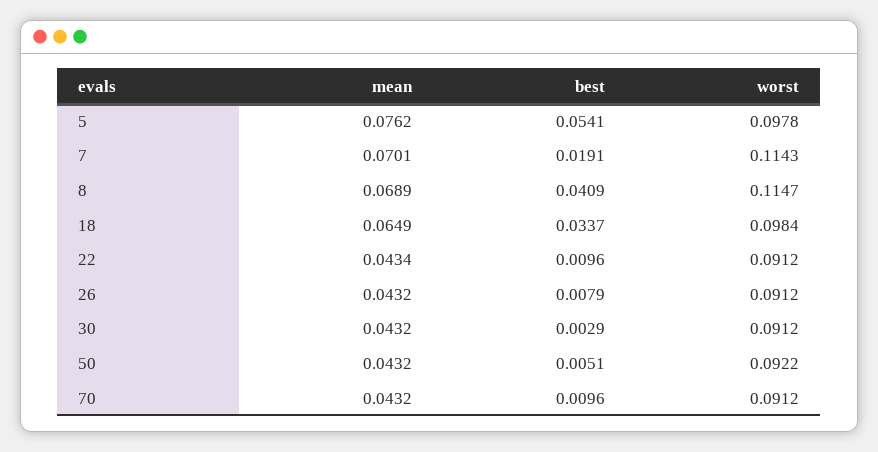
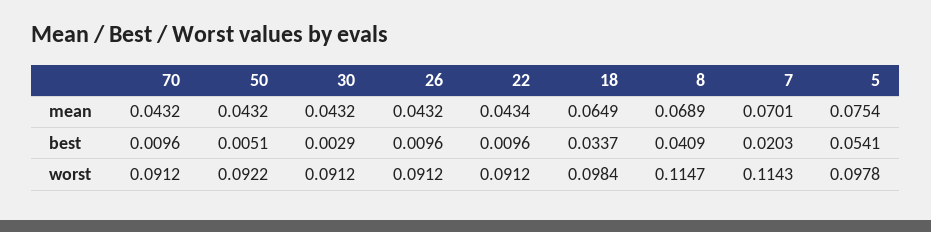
mean, 5: 0.0762 -> 0.0754
best, 7: 0.0191 -> 0.0203
best, 26: 0.0079 -> 0.0096

